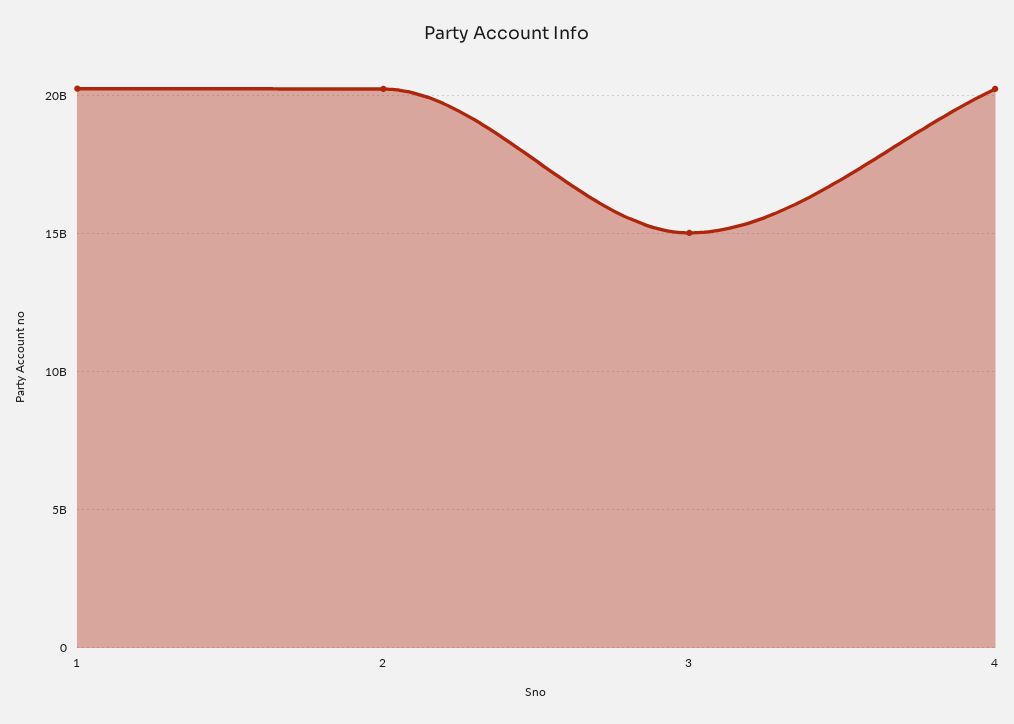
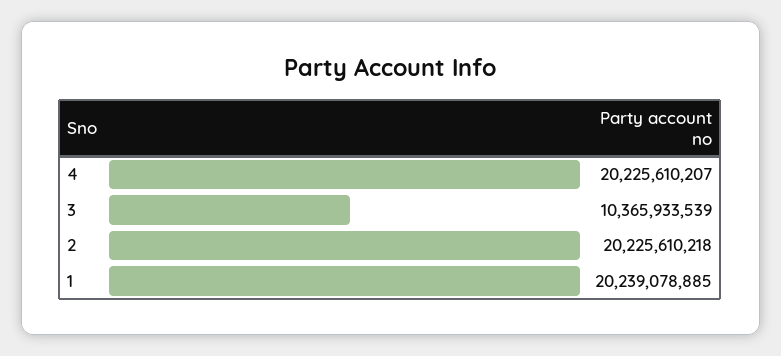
3: 15000000000 -> 10365933539

